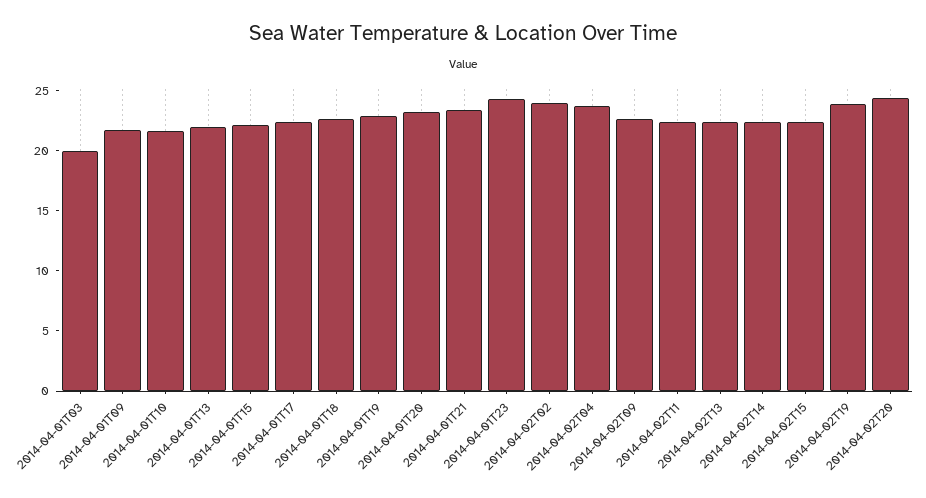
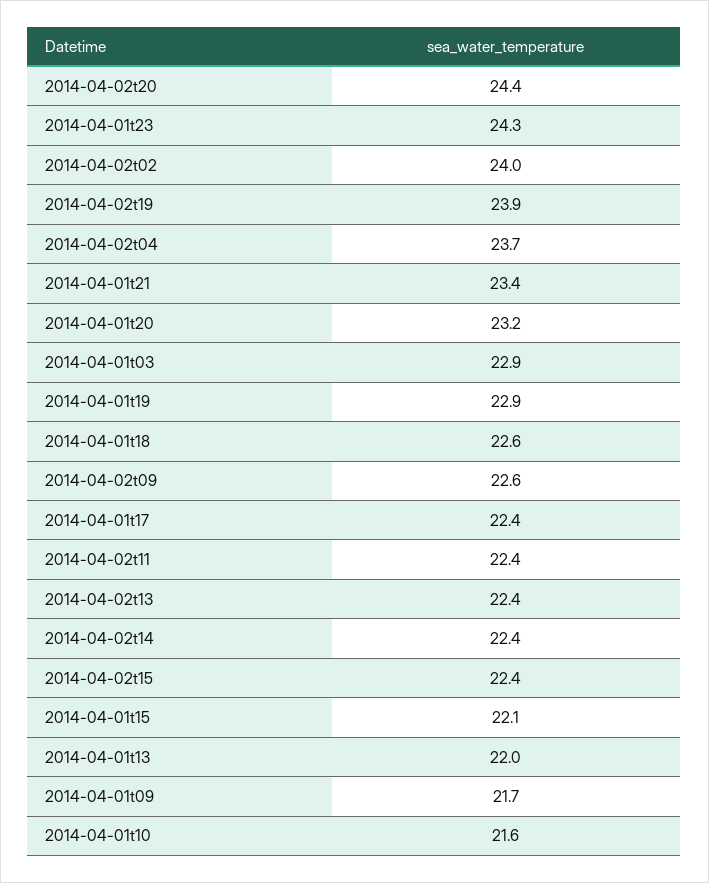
2014-04-01T03: 20 -> 22.9

